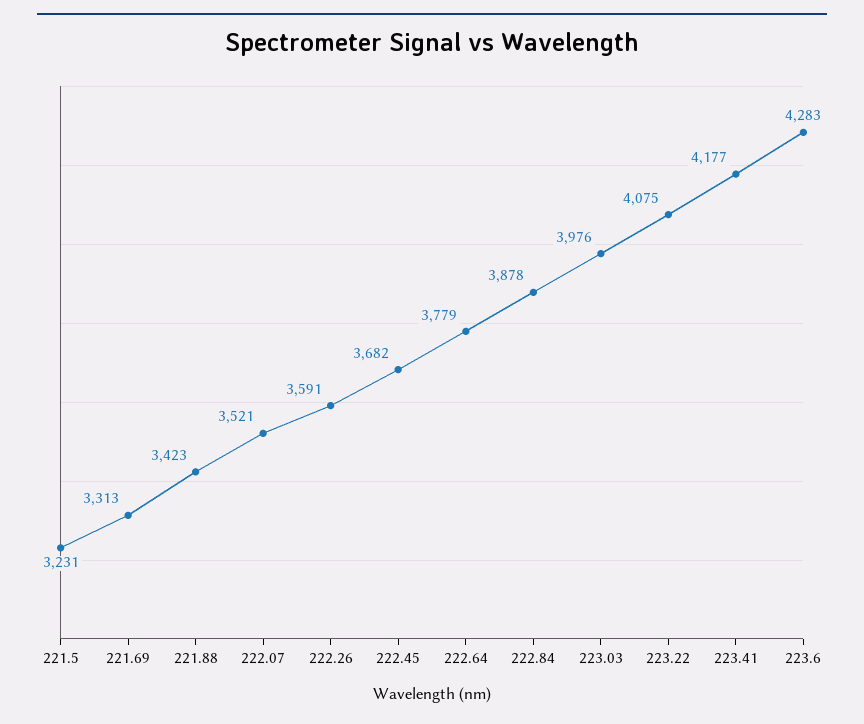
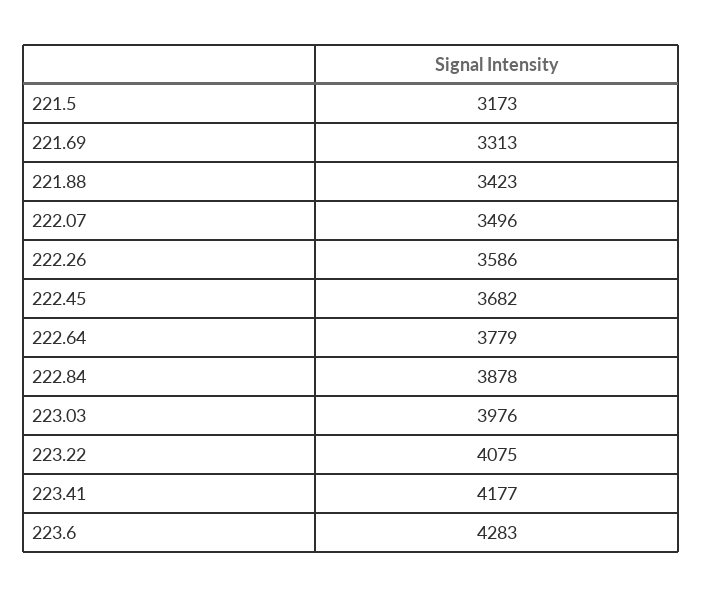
221.5: 3231 -> 3173
222.07: 3521 -> 3496
222.26: 3591 -> 3586

